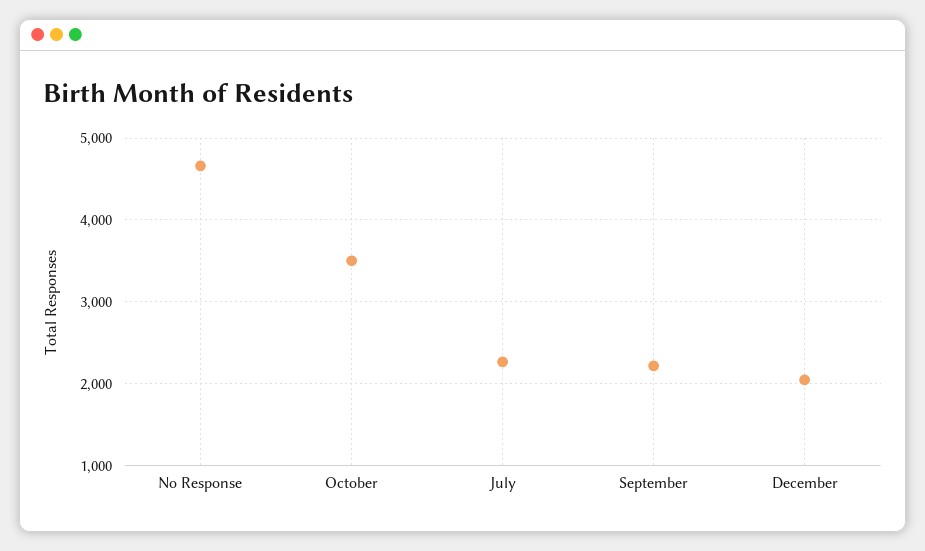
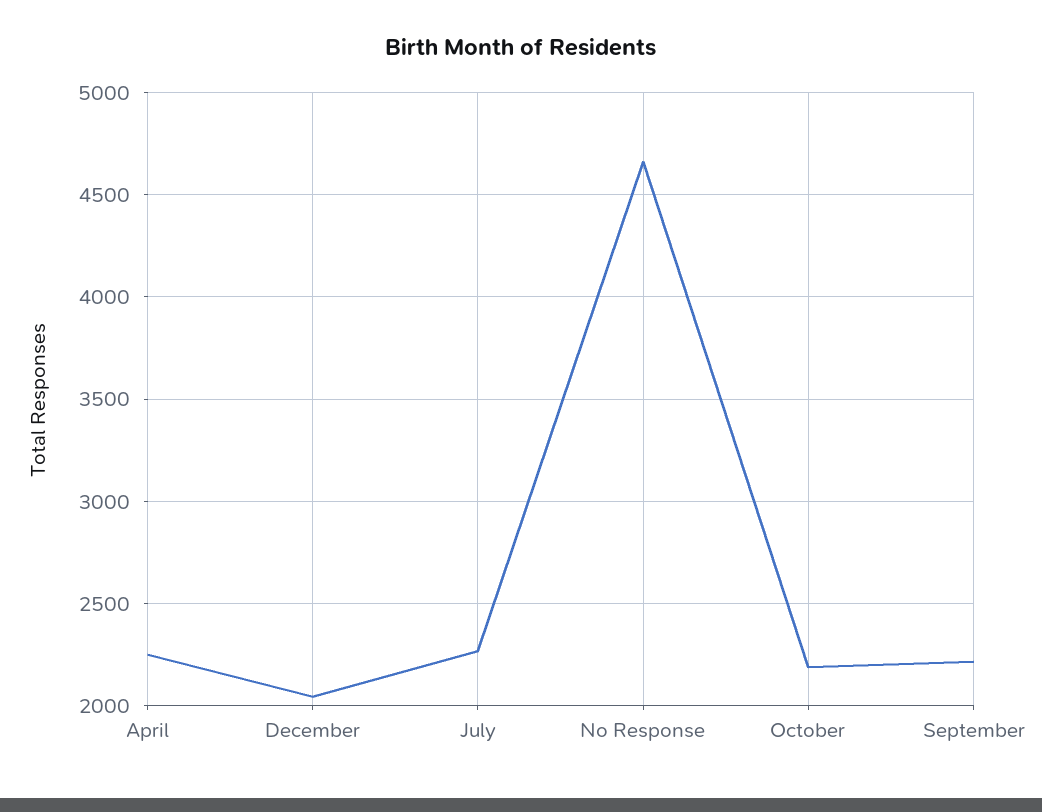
October: 3500 -> 2200
April: none -> 2250

